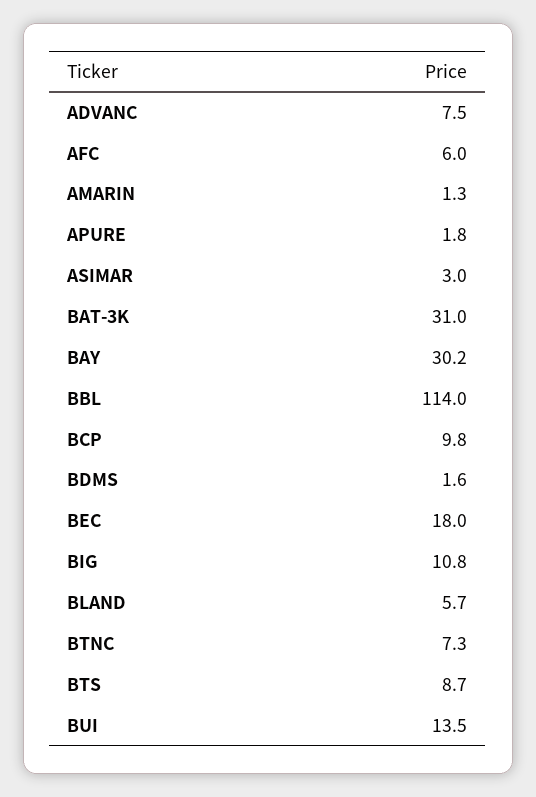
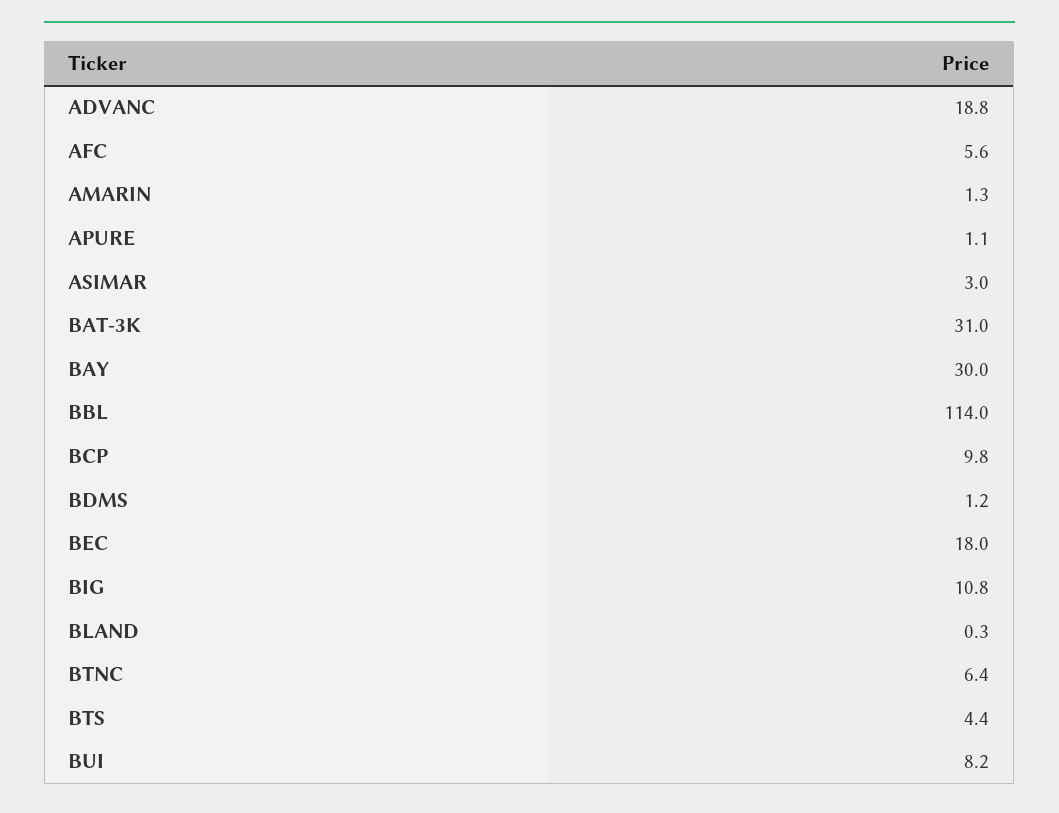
ADVANC: 7.5 -> 18.8
AFC: 6 -> 5.6
APURE: 1.8 -> 1.1
BAY: 30.2 -> 30
BDMS: 1.6 -> 1.2
BLAND: 5.7 -> 0.3
BTNC: 7.3 -> 6.4
BTS: 8.7 -> 4.4
BUI: 13.5 -> 8.2

